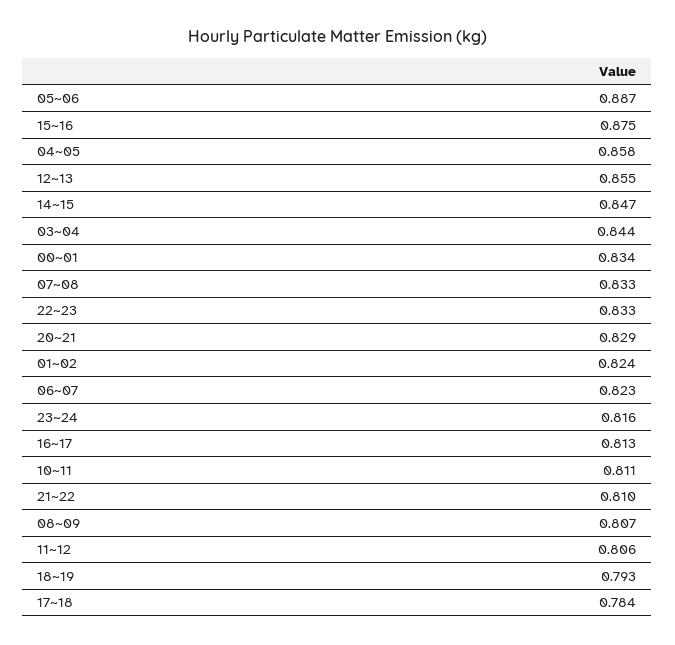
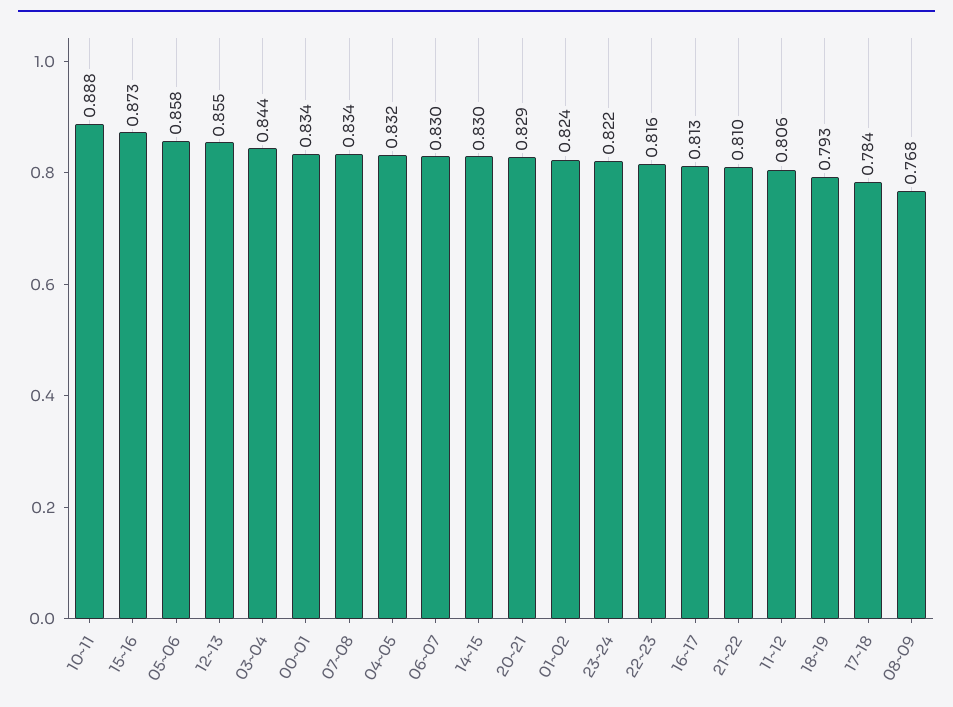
05~06: 0.887 -> 0.858
15~16: 0.875 -> 0.873
04~05: 0.858 -> 0.832
14~15: 0.847 -> 0.83
07~08: 0.833 -> 0.834
22~23: 0.833 -> 0.816
06~07: 0.823 -> 0.83
23~24: 0.816 -> 0.822
10~11: 0.811 -> 0.888
08~09: 0.807 -> 0.768

